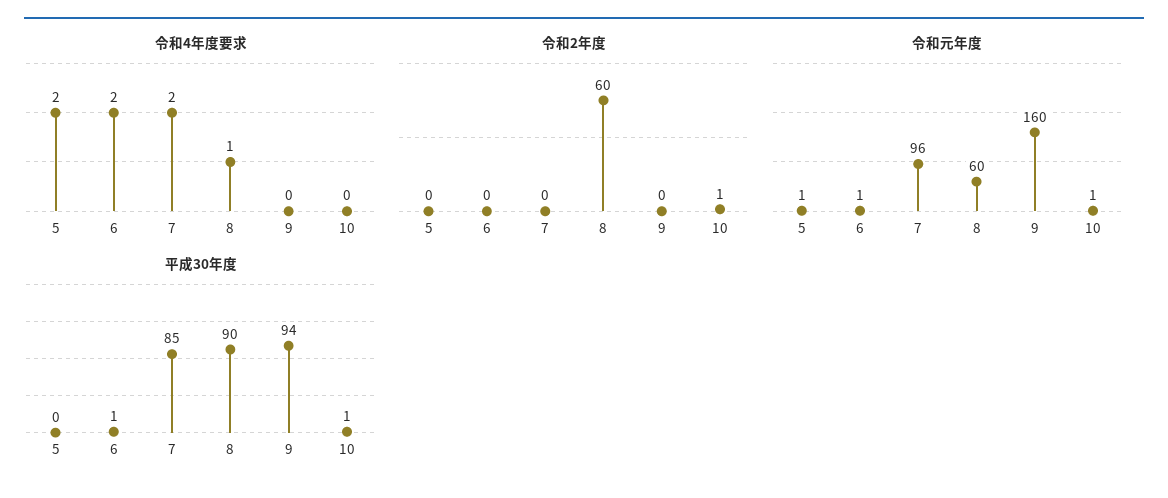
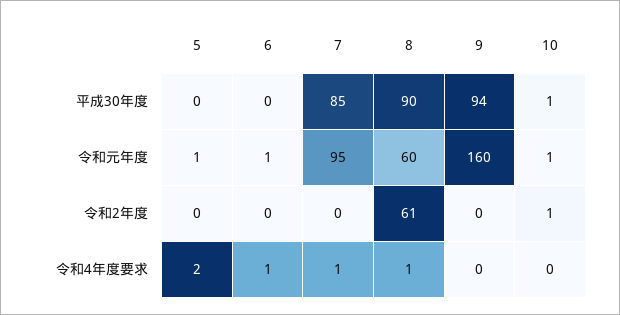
令和4年度要求, 6: 2 -> 1
令和4年度要求, 7: 2 -> 1
令和2年度, 8: 60 -> 61
令和元年度, 7: 96 -> 95
平成30年度, 6: 1 -> 0

